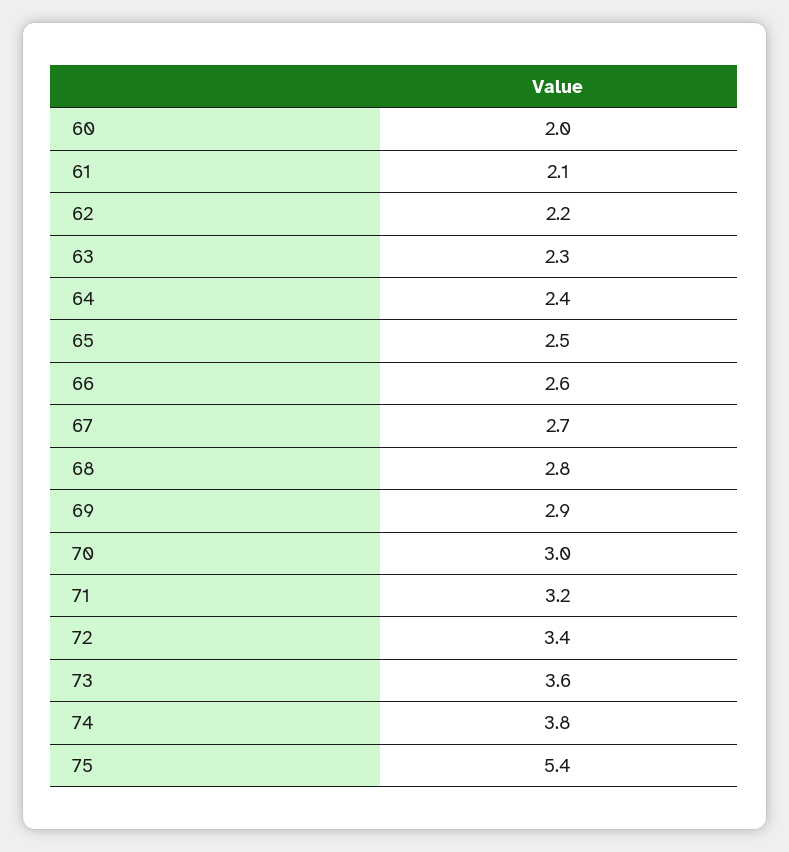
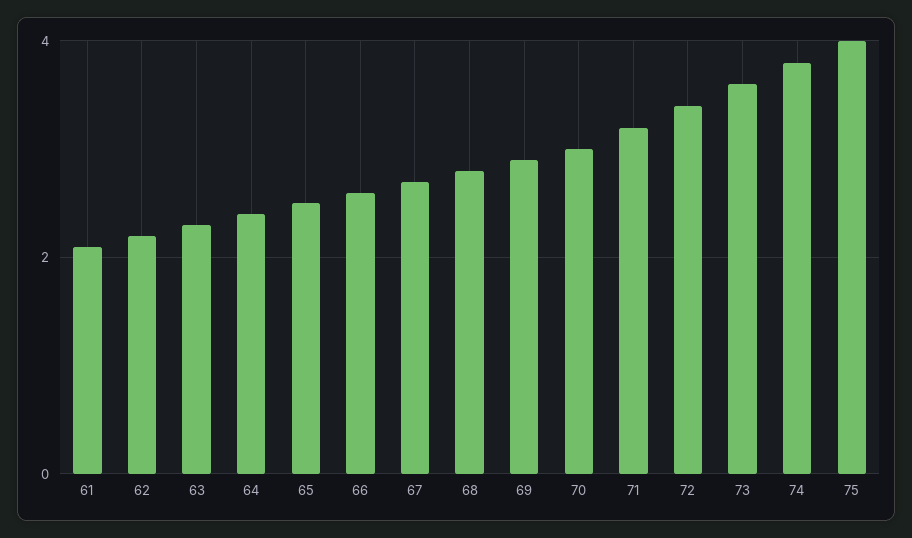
60: 2 -> none
75: 5.4 -> 4

